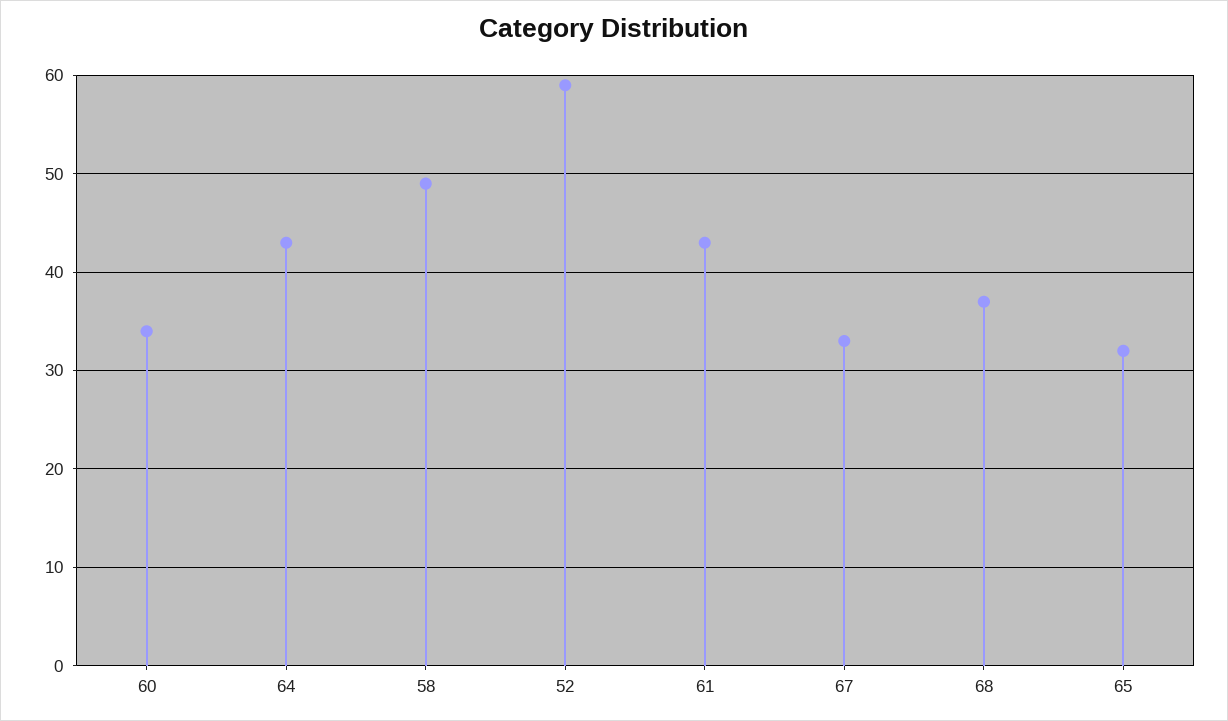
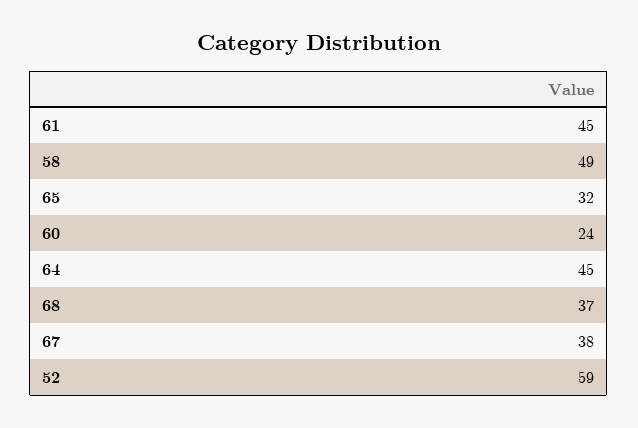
60: 34 -> 24
64: 43 -> 45
61: 43 -> 45
67: 33 -> 38

